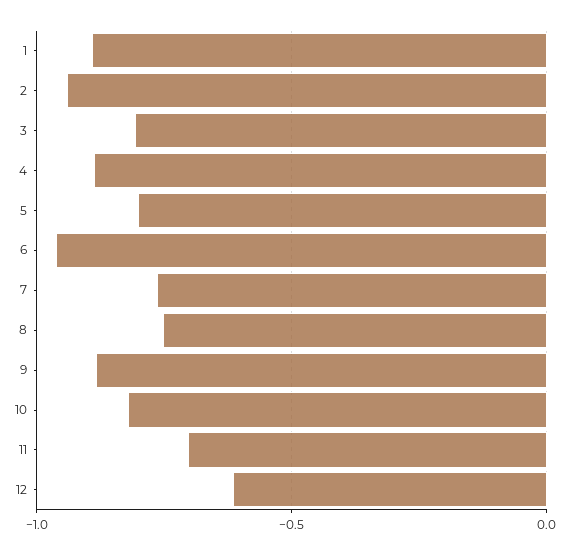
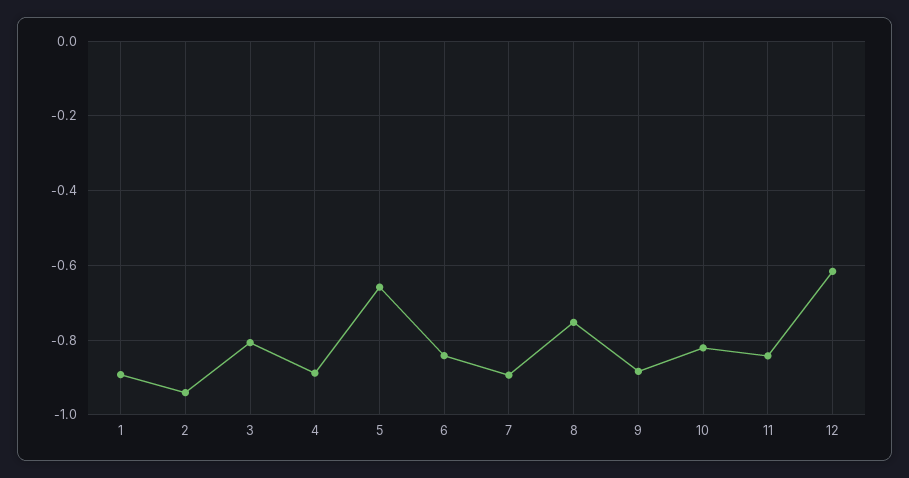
5: -0.8 -> -0.66
6: -0.95 -> -0.84
7: -0.75 -> -0.9
11: -0.7 -> -0.84

